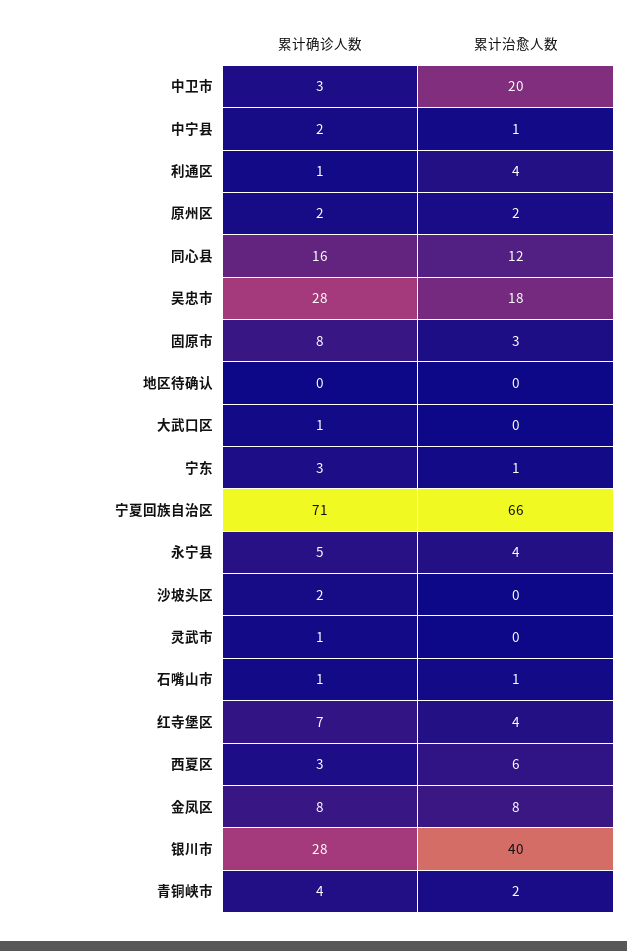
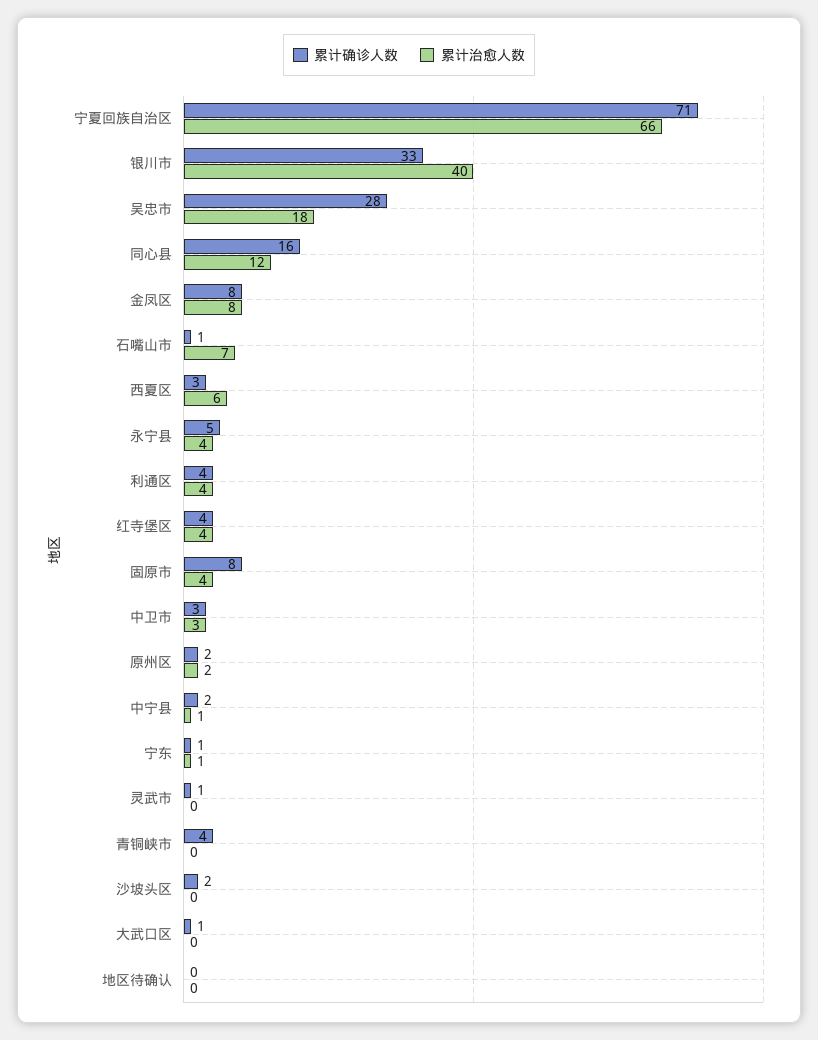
累计治愈人数, 中卫市: 20 -> 3
累计确诊人数, 利通区: 1 -> 4
累计治愈人数, 固原市: 3 -> 4
累计确诊人数, 宁东: 3 -> 1
累计治愈人数, 石嘴山市: 1 -> 7
累计确诊人数, 红寺堡区: 7 -> 4
累计确诊人数, 银川市: 28 -> 33
累计治愈人数, 青铜峡市: 2 -> 0

